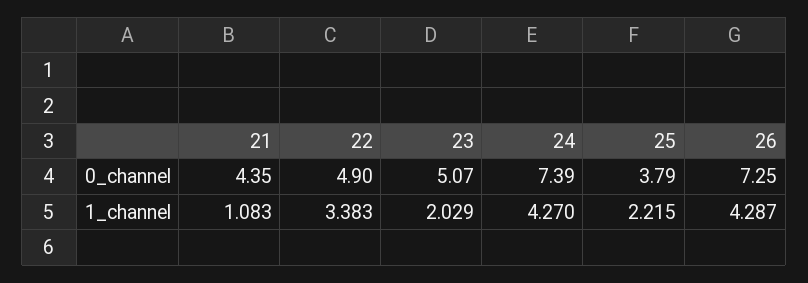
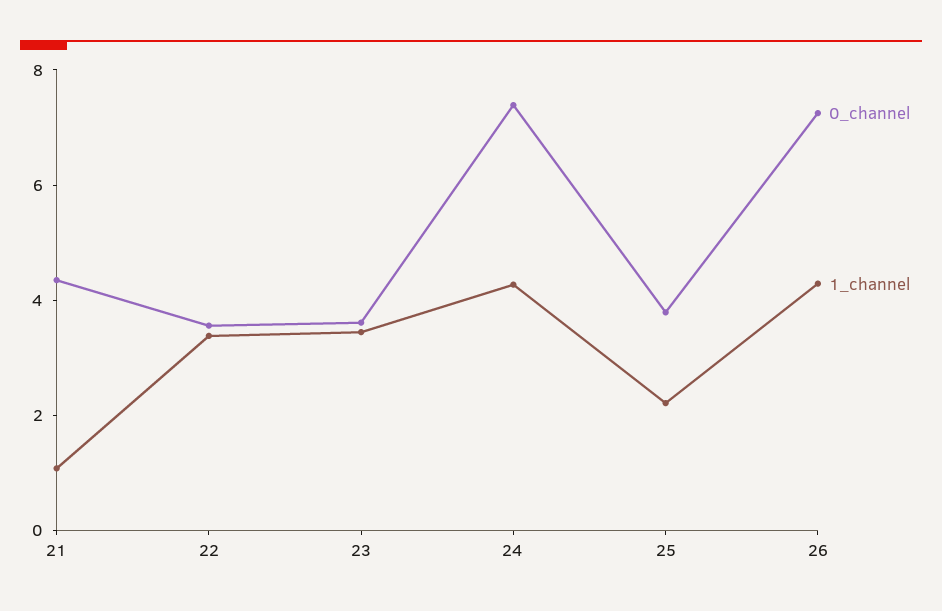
0_channel, 22: 4.9 -> 3.5
0_channel, 23: 5.07 -> 3.5
1_channel, 23: 2.029 -> 3.5

